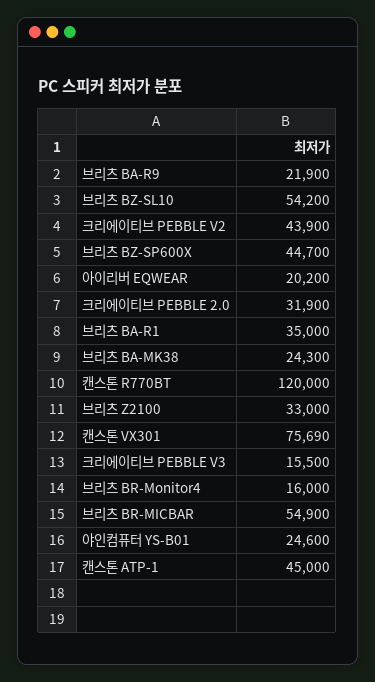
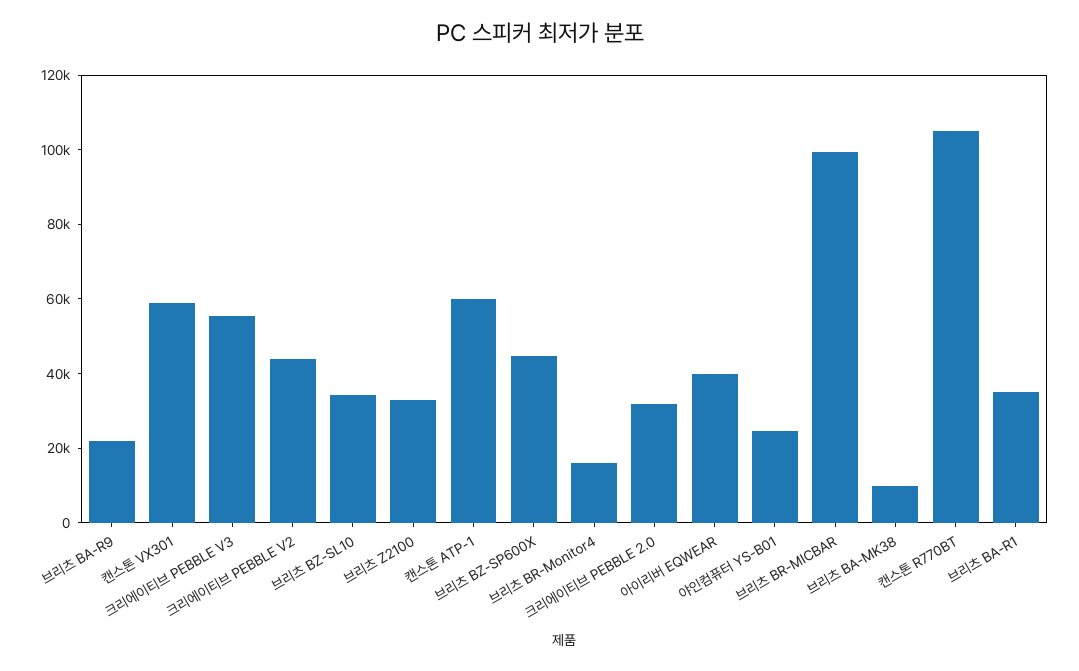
브리츠 BZ-SL10: 54200 -> 35000
아이리버 EQWEAR: 20200 -> 40000
브리츠 BA-MK38: 24300 -> 10000
캔스톤 R770BT: 120000 -> 105000
캔스톤 VX301: 75690 -> 60000
크리에이티브 PEBBLE V3: 15500 -> 55000
브리츠 BR-MICBAR: 54900 -> 100000
캔스톤 ATP-1: 45000 -> 60000

